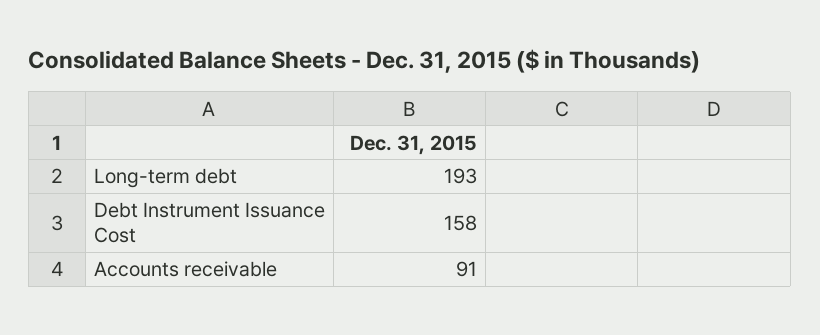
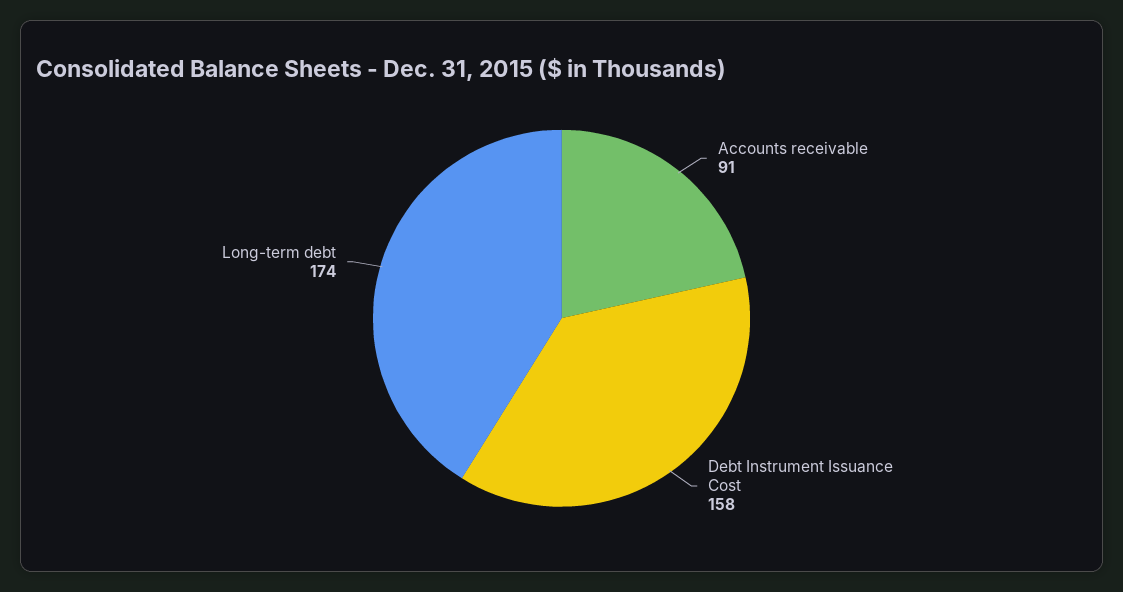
Long-term debt: 193 -> 174

